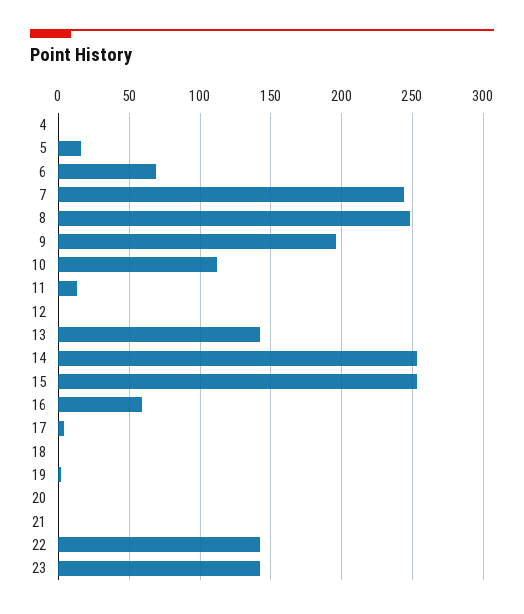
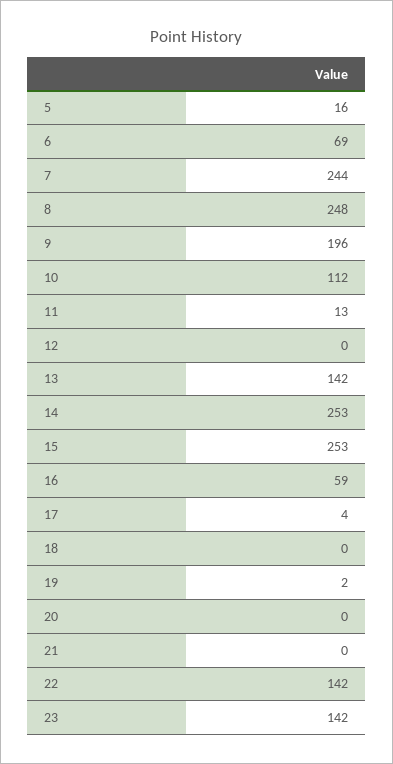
4: 0 -> none

